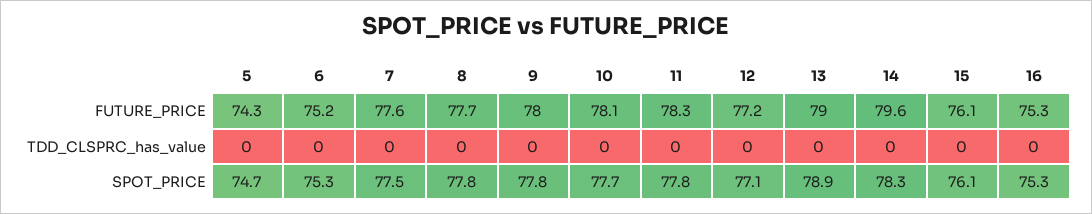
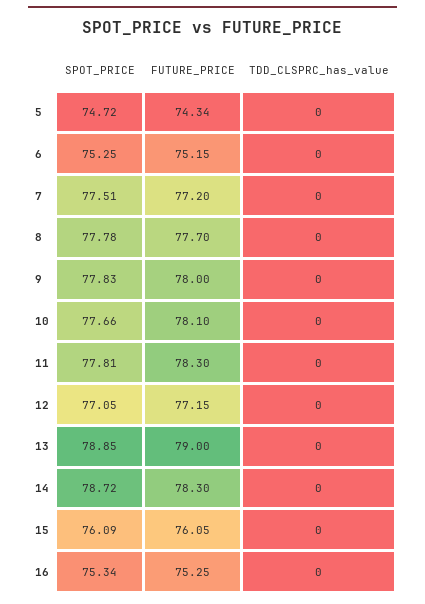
7, FUTURE_PRICE: 77.6 -> 77.2
14, FUTURE_PRICE: 79.6 -> 78.3
14, SPOT_PRICE: 78.3 -> 78.72

